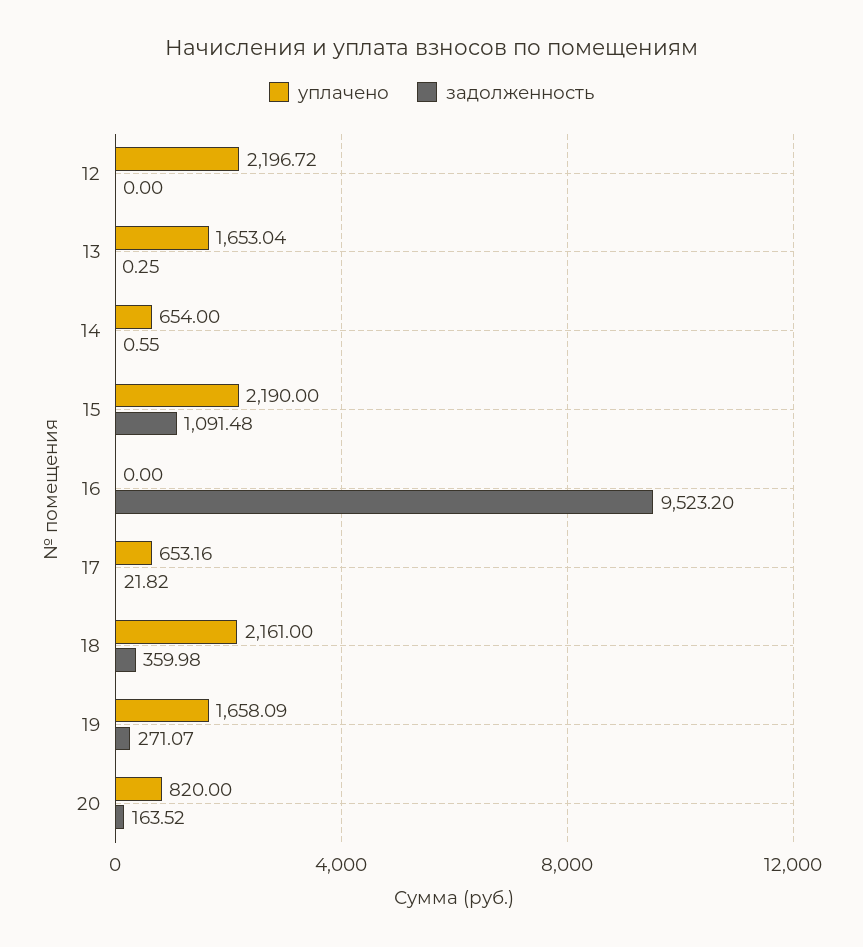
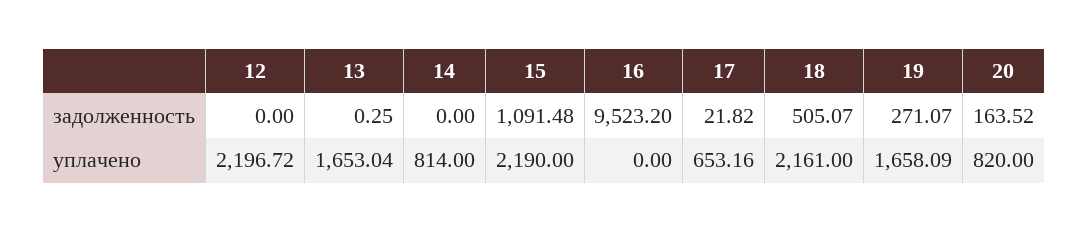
уплачено, 14: 654 -> 814
задолженность, 14: 0.55 -> 0
задолженность, 18: 359.98 -> 505.07

